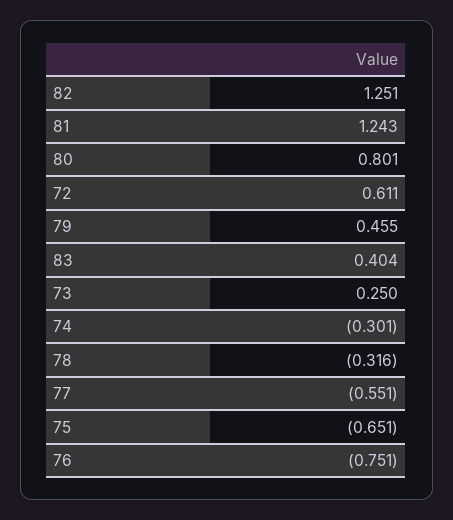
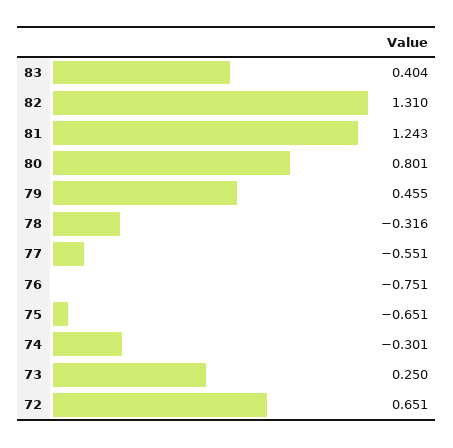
82: 1.251 -> 1.31
72: 0.611 -> 0.651

